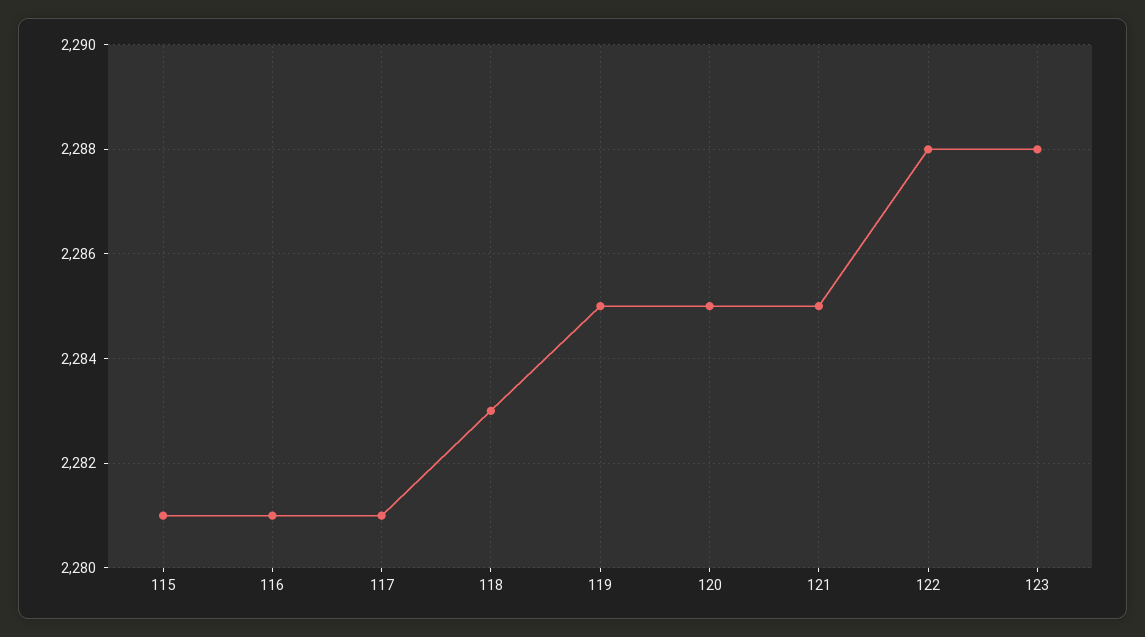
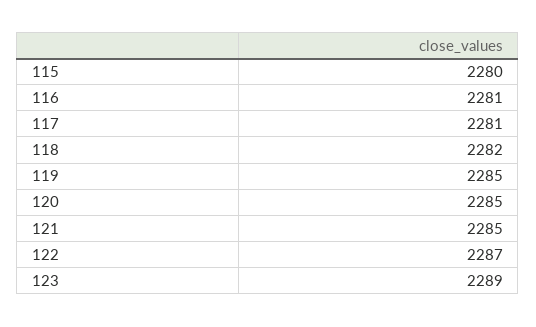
115: 2281 -> 2280
118: 2283 -> 2282
122: 2288 -> 2287
123: 2288 -> 2289

